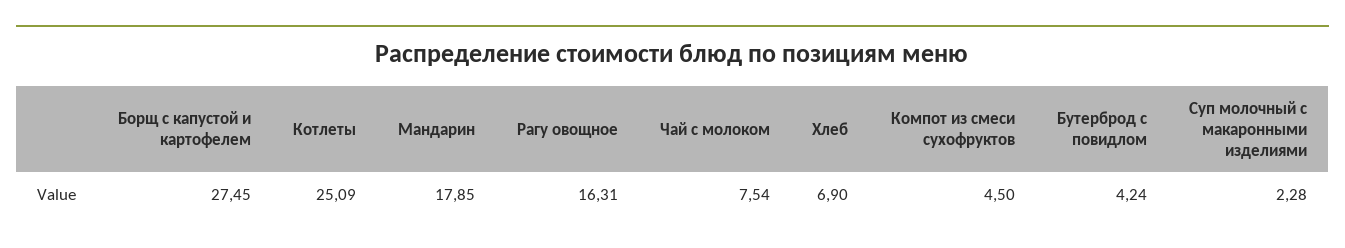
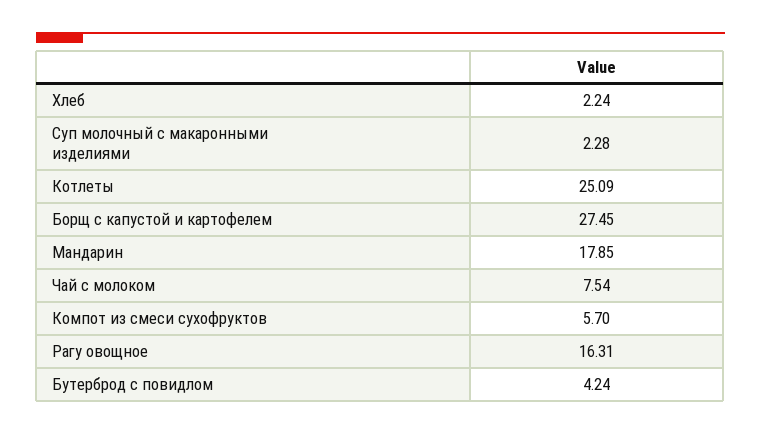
Хлеб: 6.9 -> 2.24
Компот из смеси сухофруктов: 4.5 -> 5.7

